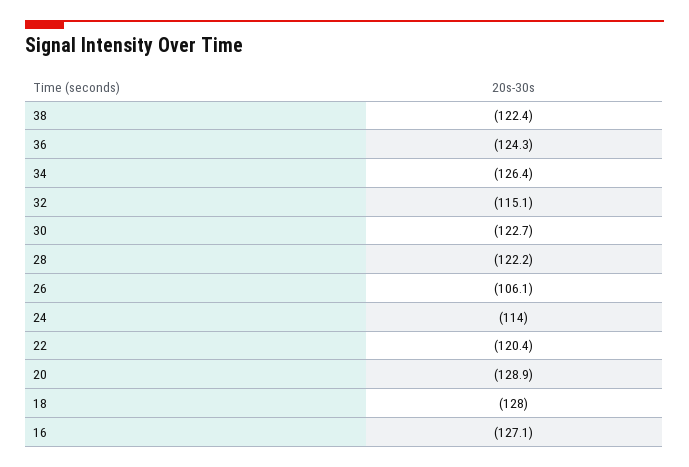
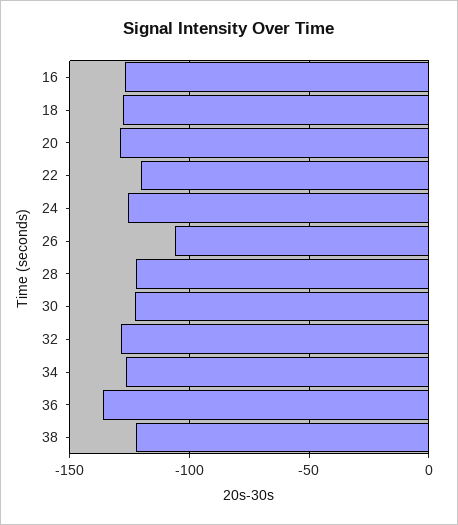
36: -124.3 -> -135
32: -115.1 -> -130
24: -114 -> -125

